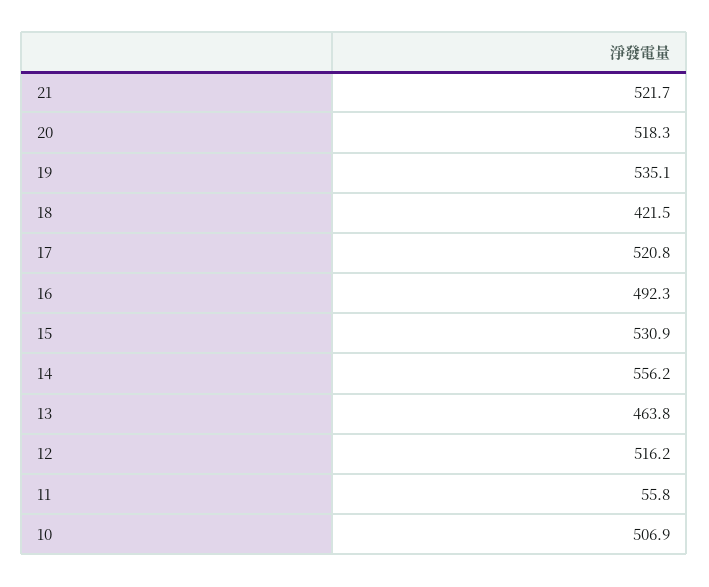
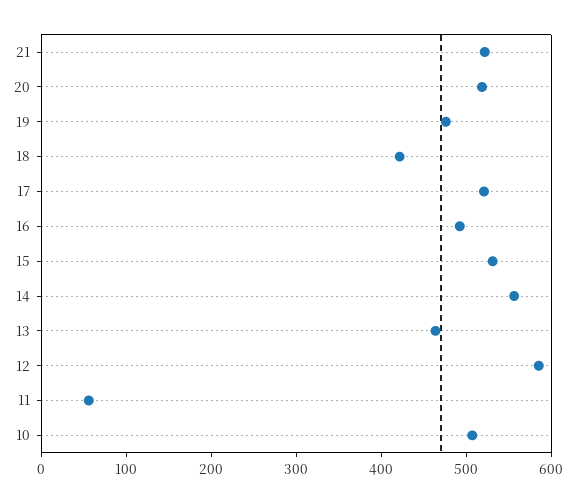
19: 535.1 -> 480
12: 516.2 -> 580

